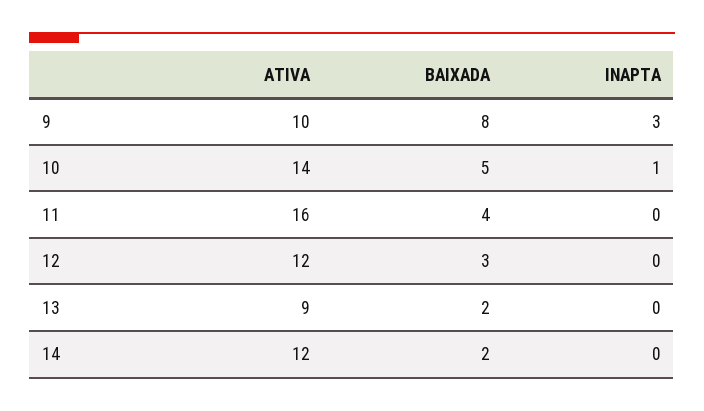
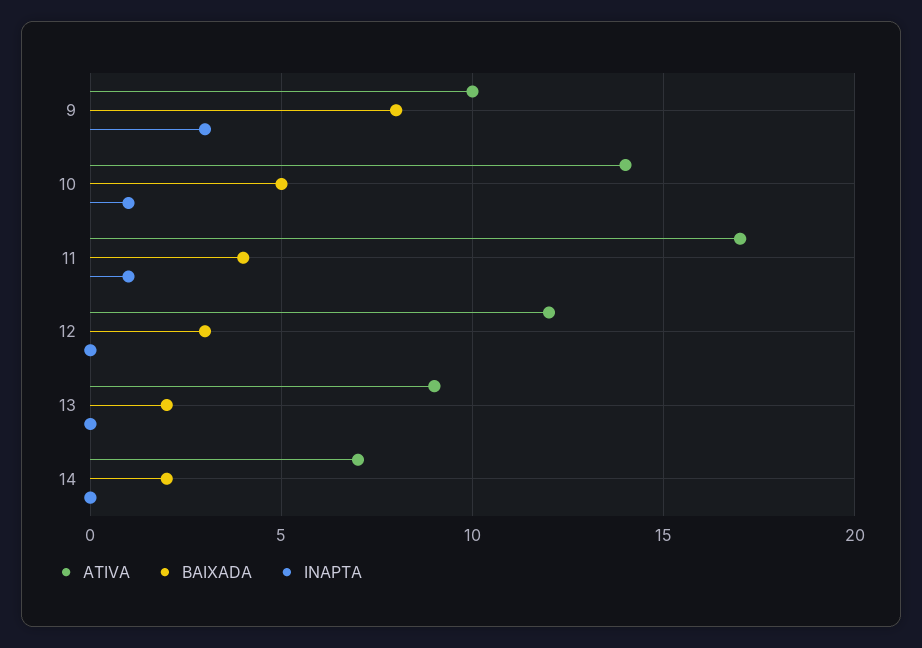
ATIVA, 11: 16 -> 17
INAPTA, 11: 0 -> 1
ATIVA, 14: 12 -> 7

